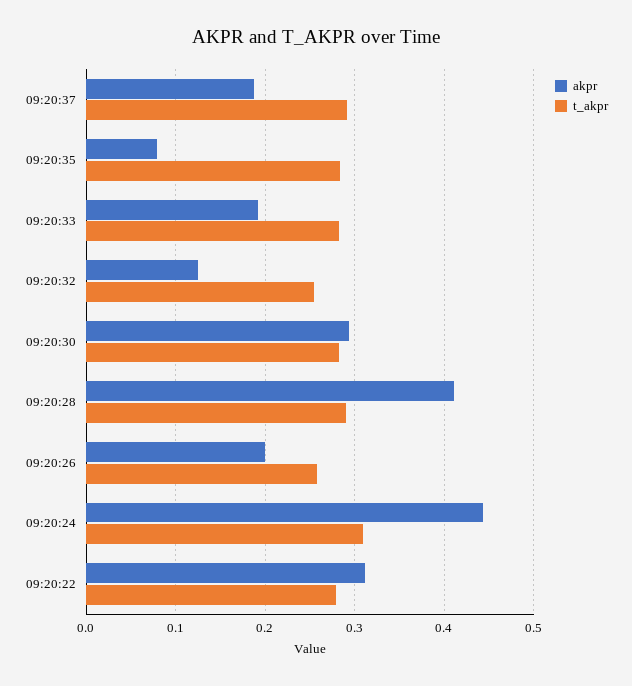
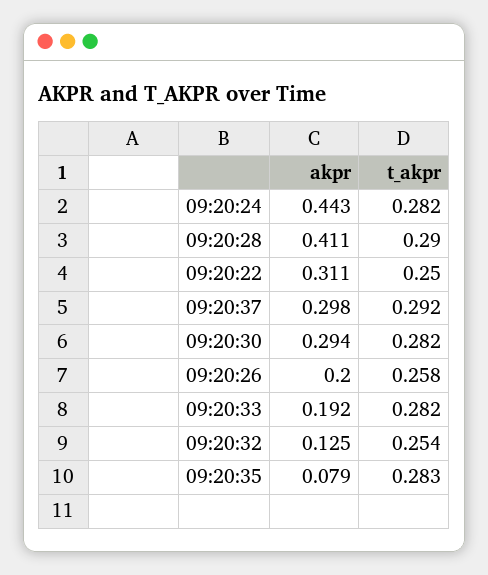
akpr, 09:20:37: 0.19 -> 0.298
t_akpr, 09:20:24: 0.31 -> 0.282
t_akpr, 09:20:22: 0.28 -> 0.25

